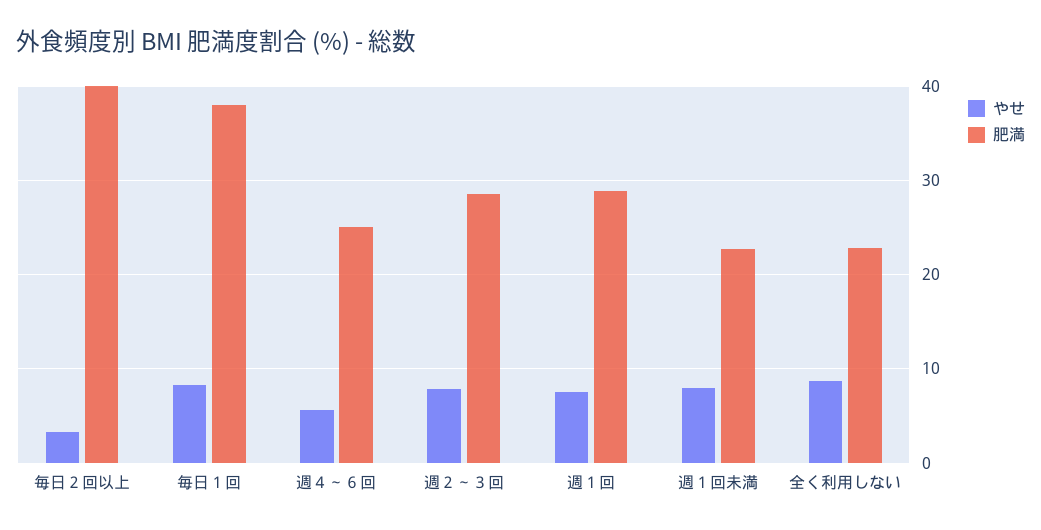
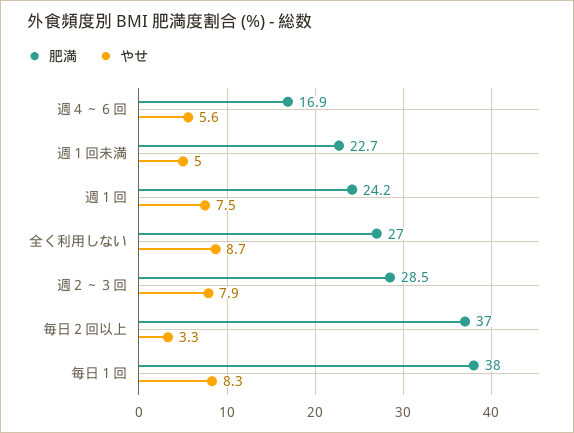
肥満, 毎日２回以上: 40 -> 37
肥満, 週４～６回: 25 -> 16.9
肥満, 週１回: 29 -> 24.2
やせ, 週１回未満: 8 -> 5
肥満, 全く利用しない: 23 -> 27

